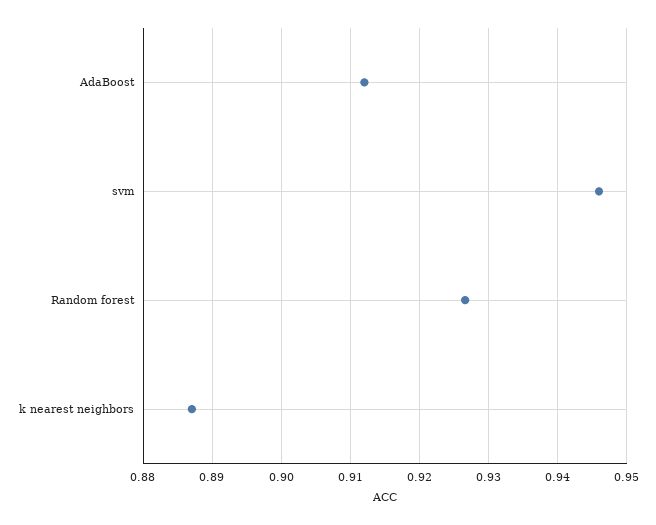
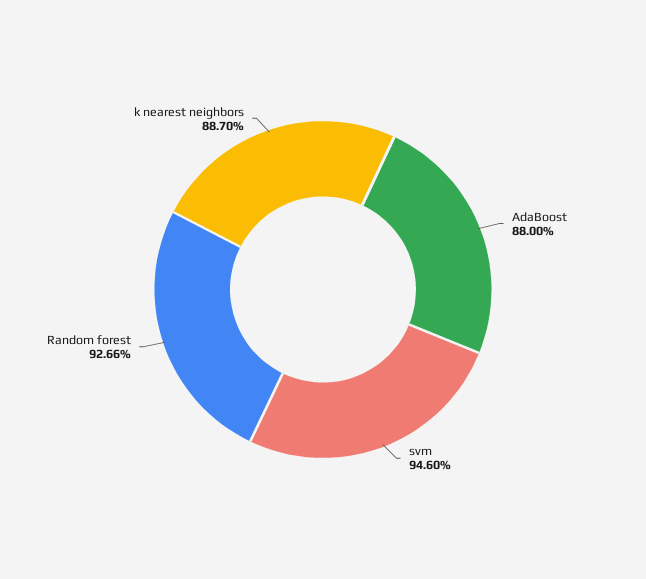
AdaBoost: 0.912 -> 0.88

